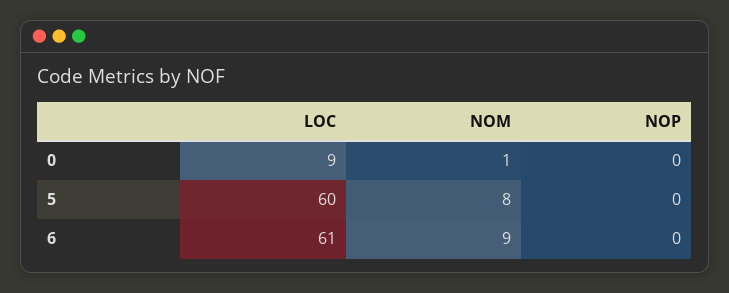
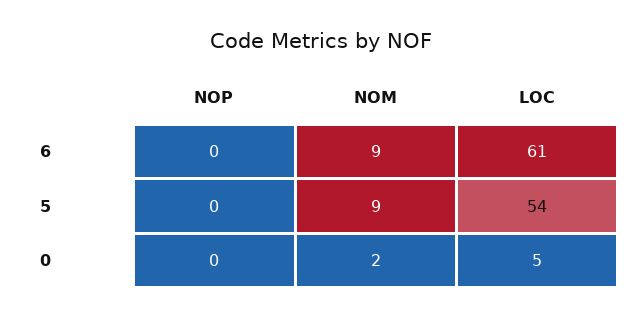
LOC, 0: 9 -> 5
NOM, 0: 1 -> 2
LOC, 5: 60 -> 54
NOM, 5: 8 -> 9

